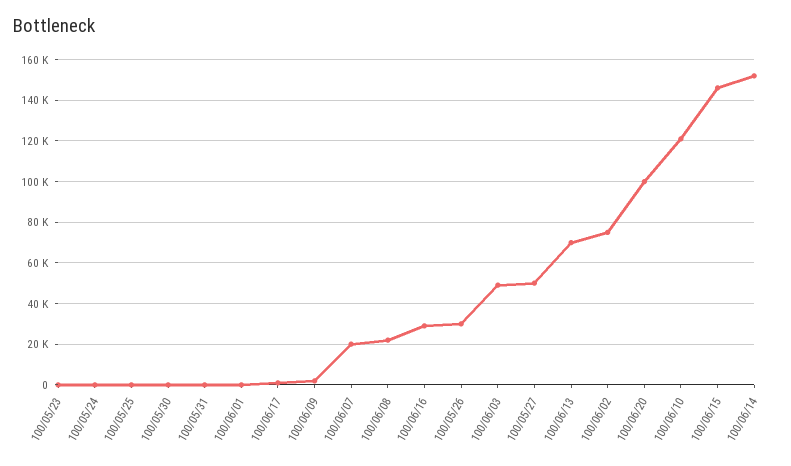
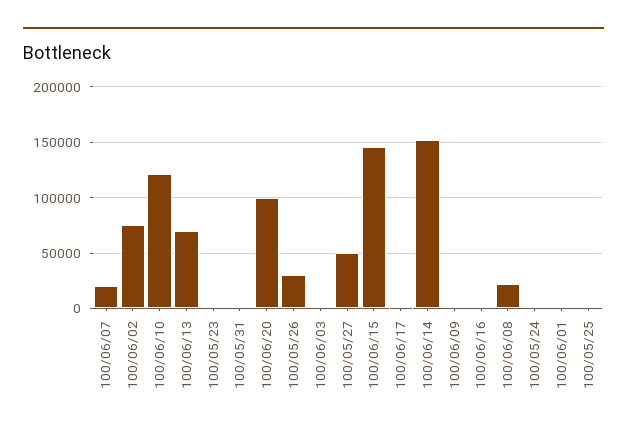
100/05/30: 0 -> none
100/06/16: 30000 -> 0
100/06/03: 50000 -> 0

